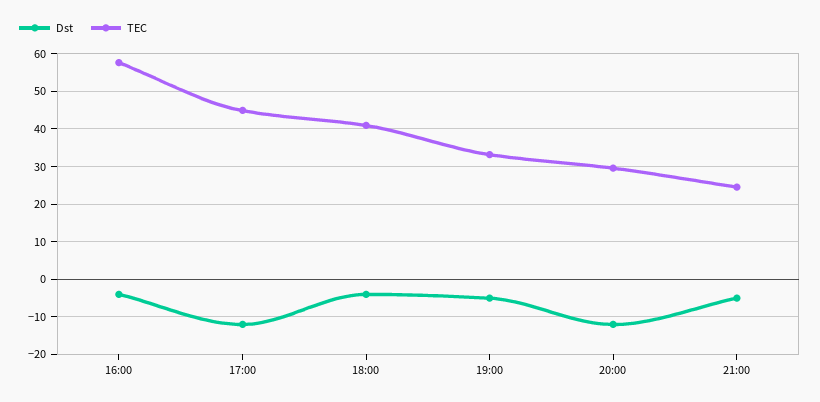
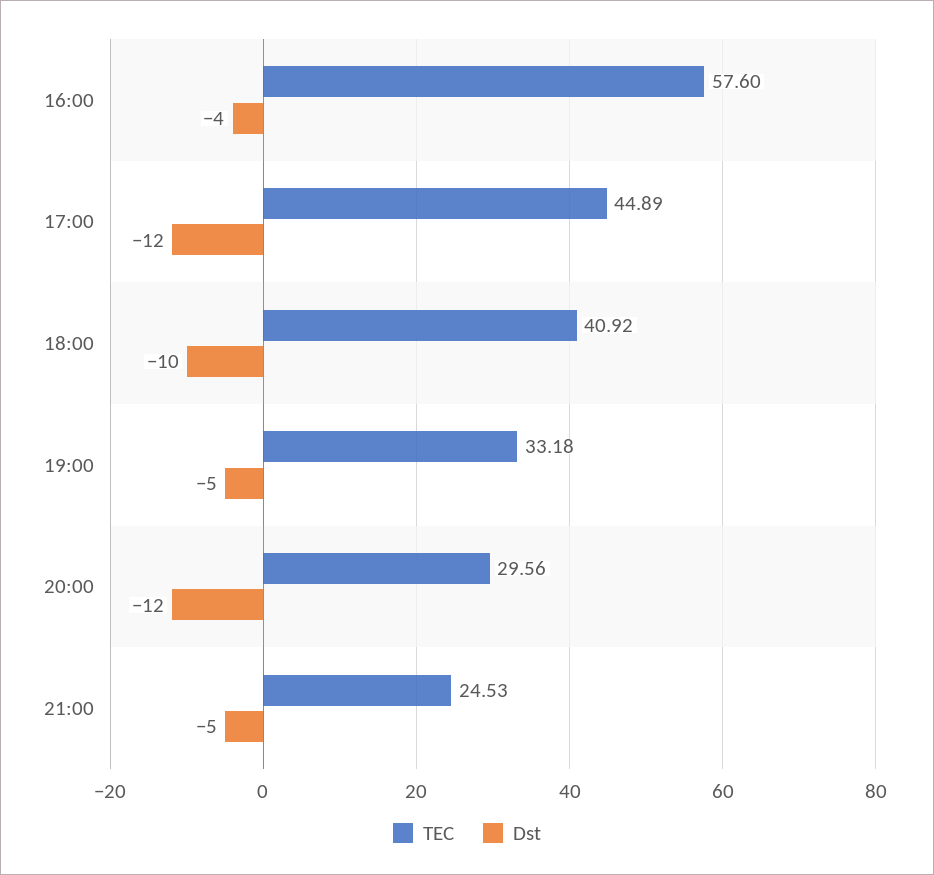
Dst, 18:00: -4 -> -10

